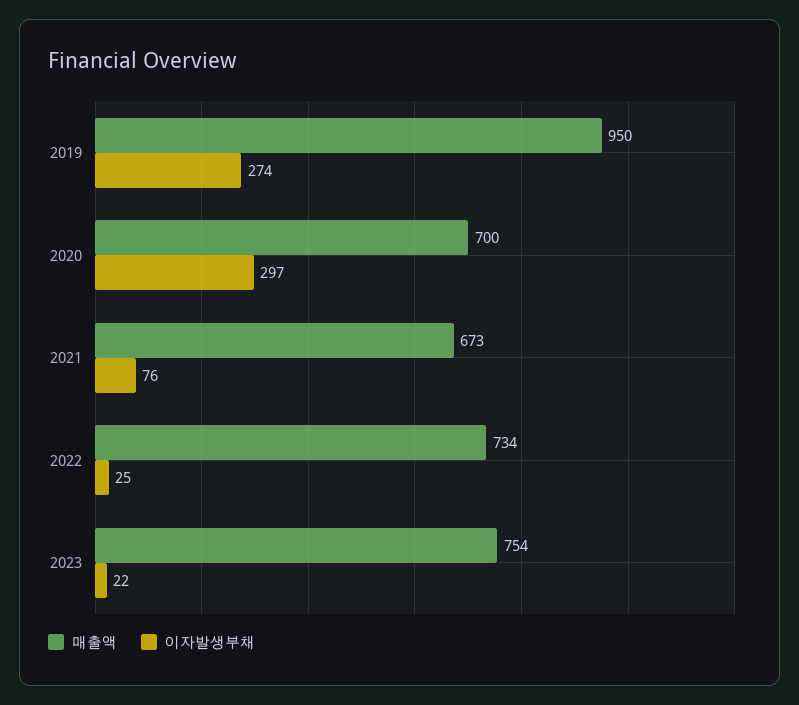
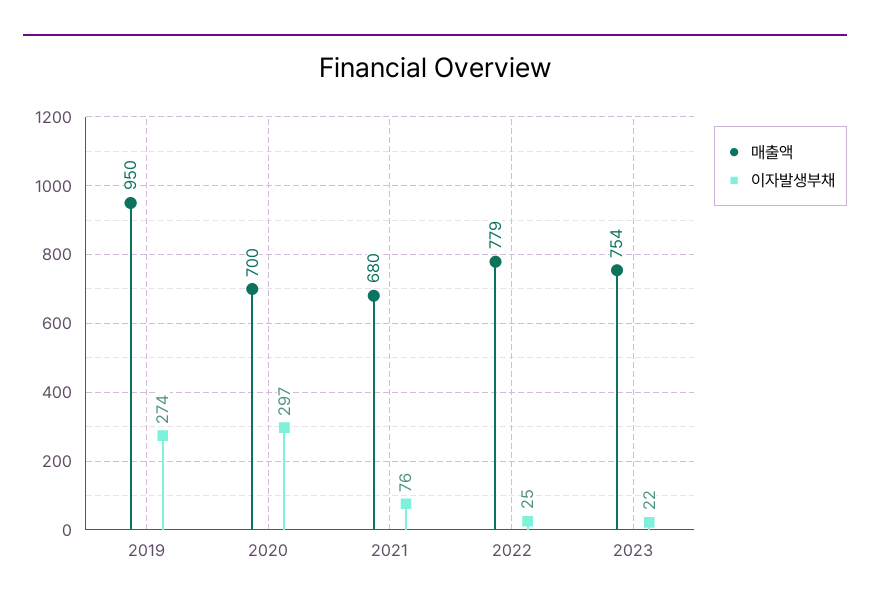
매출액, 2021: 673 -> 680
매출액, 2022: 734 -> 779

